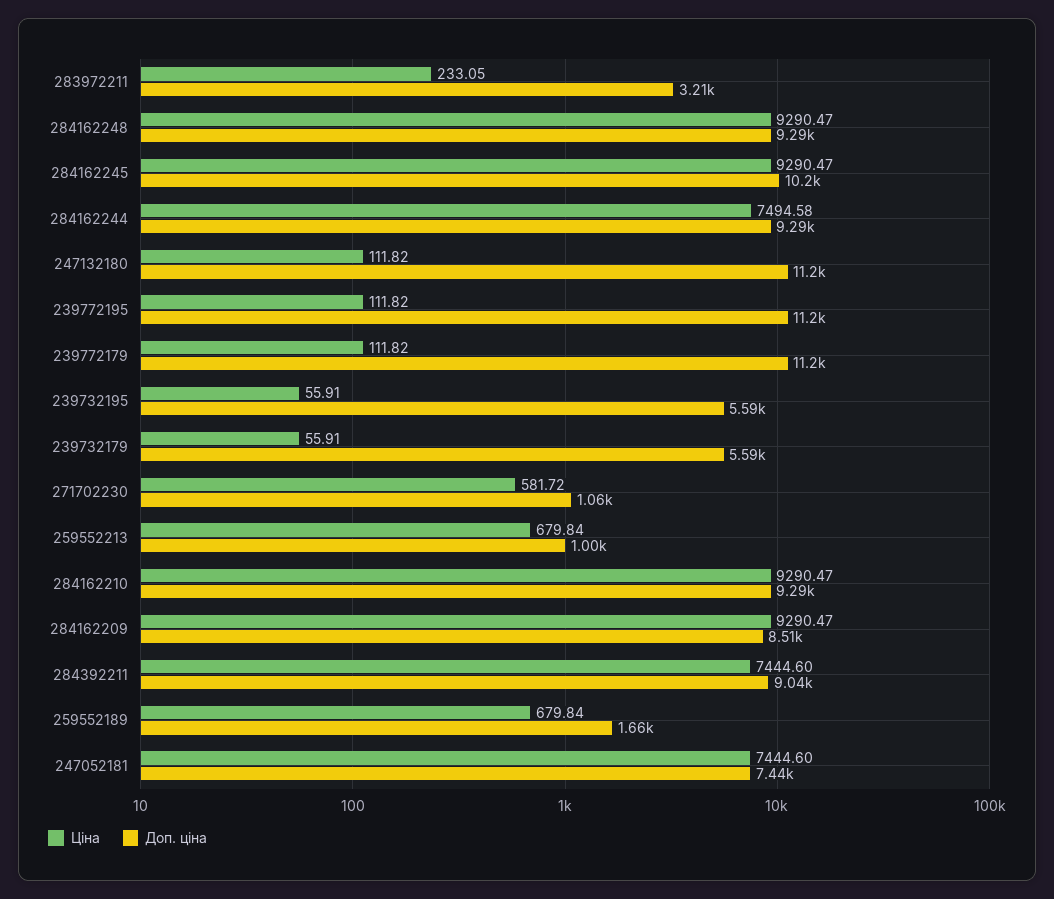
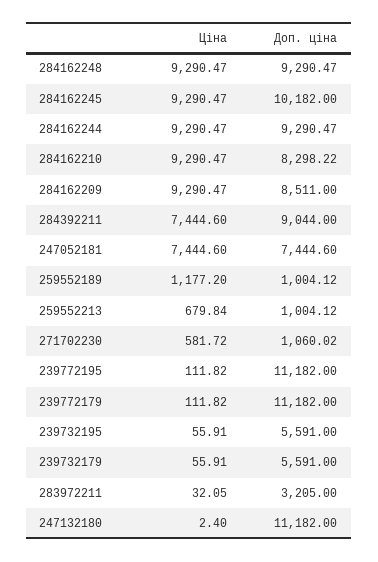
Ціна, 283972211: 233.05 -> 32.05
Ціна, 284162244: 7494.58 -> 9290.47
Ціна, 247132180: 111.82 -> 2.4
Доп. ціна, 284162210: 9290 -> 8298.22
Ціна, 259552189: 679.84 -> 1177.2
Доп. ціна, 259552189: 1660 -> 1004.12

